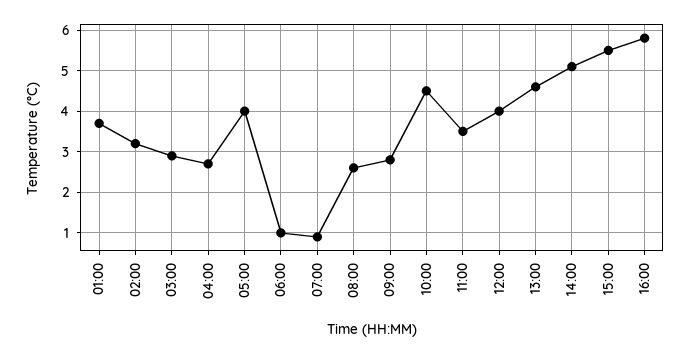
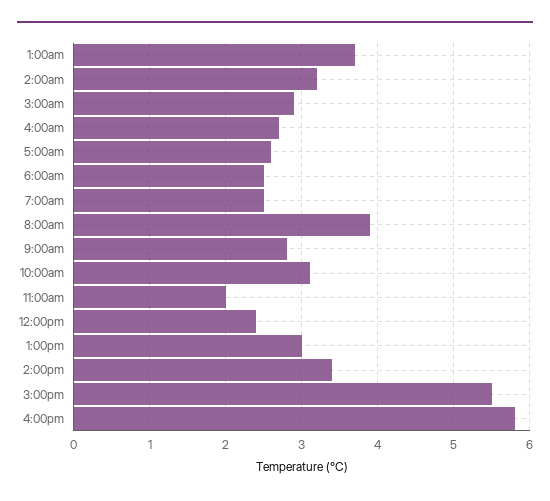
05:00: 4 -> 2.6
06:00: 1 -> 2.5
07:00: 1 -> 2.5
08:00: 2.5 -> 3.9
10:00: 4.5 -> 3.1
11:00: 3.5 -> 2
12:00: 4 -> 2.4
13:00: 4.5 -> 3
14:00: 5 -> 3.4

